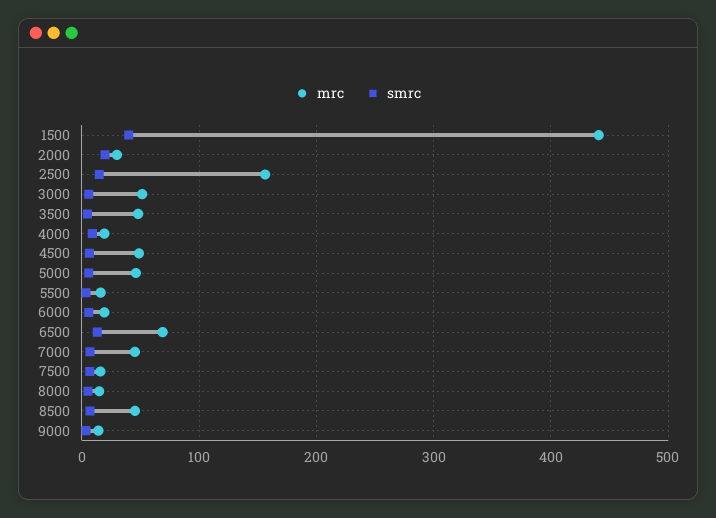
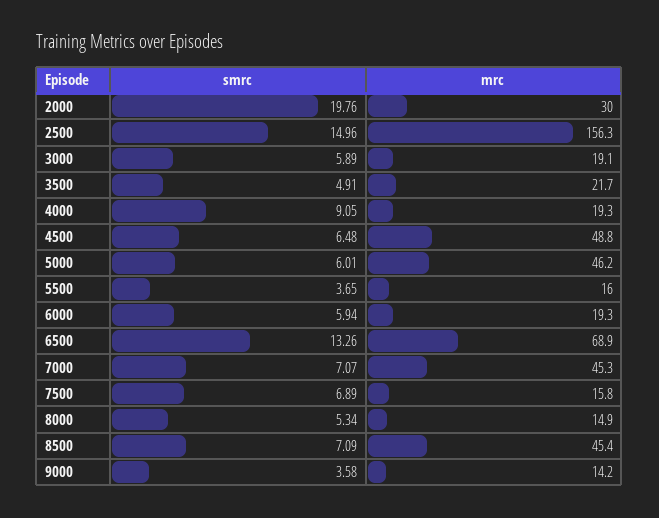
mrc, 1500: 440 -> none
smrc, 1500: 40 -> none
mrc, 3000: 50 -> 19.1
mrc, 3500: 50 -> 21.7

